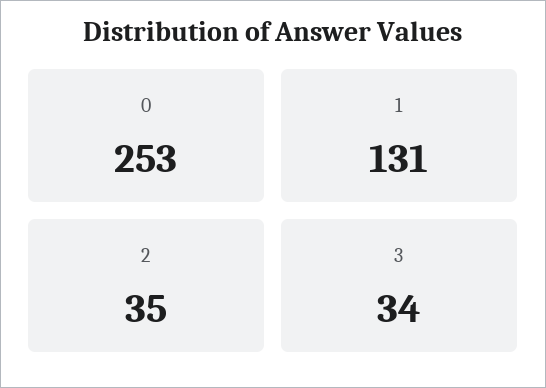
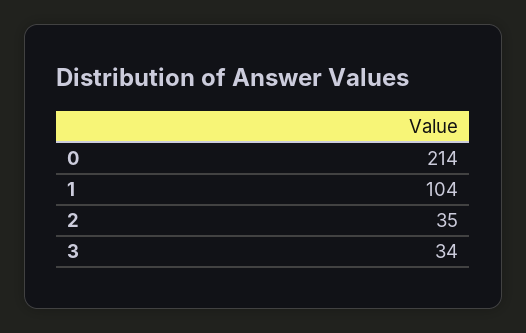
0: 253 -> 214
1: 131 -> 104

